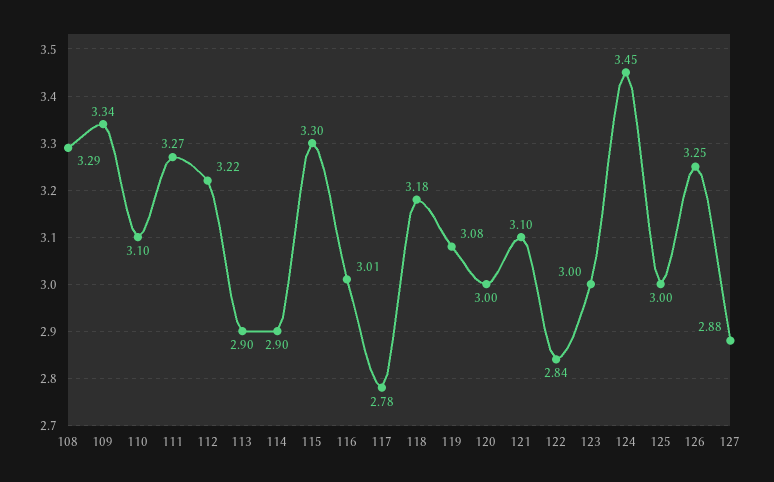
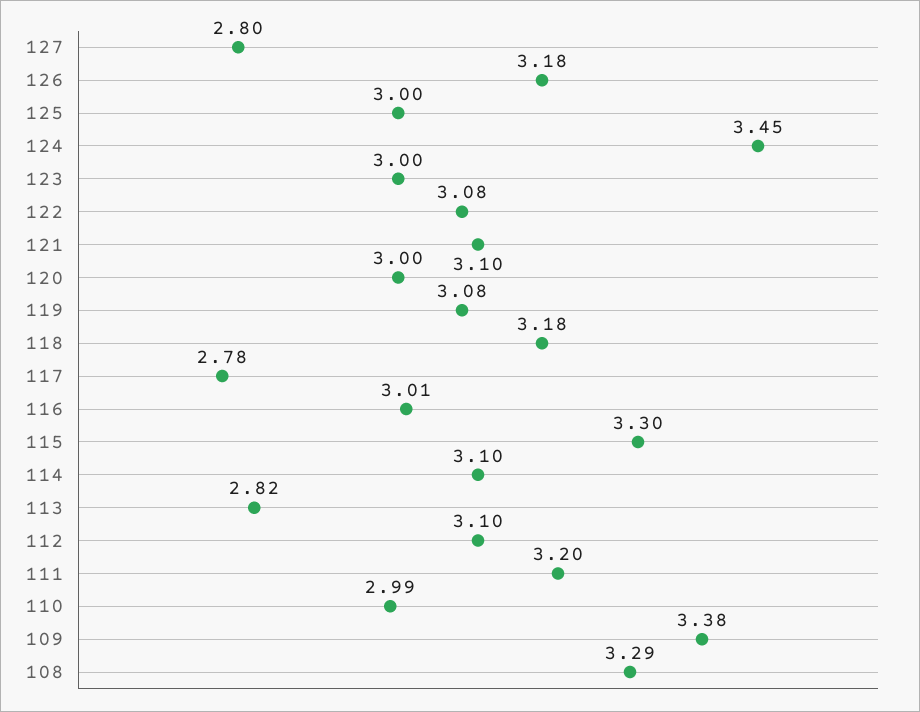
109: 3.34 -> 3.38
110: 3.1 -> 2.99
111: 3.27 -> 3.2
112: 3.22 -> 3.1
113: 2.9 -> 2.82
114: 2.9 -> 3.1
122: 2.84 -> 3.08
126: 3.25 -> 3.18
127: 2.88 -> 2.8

